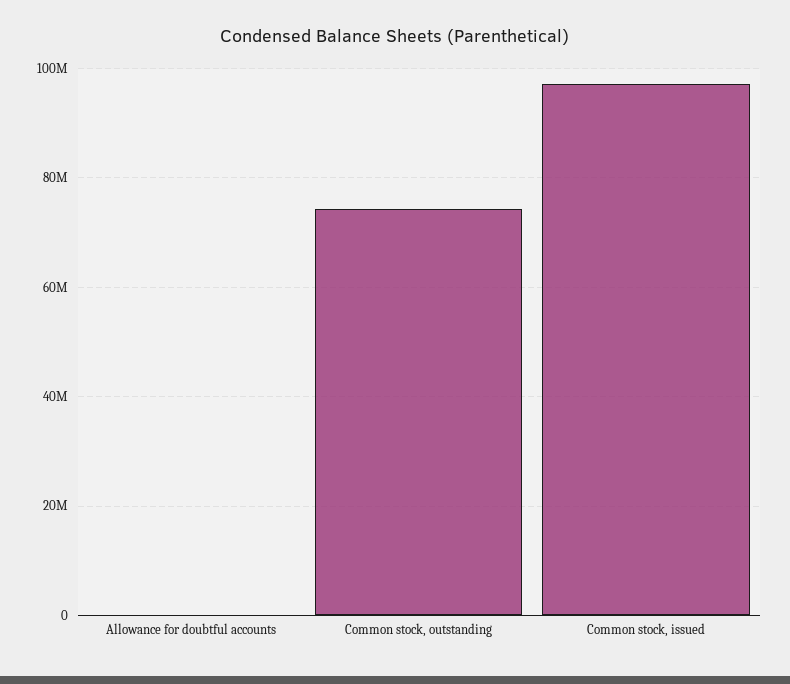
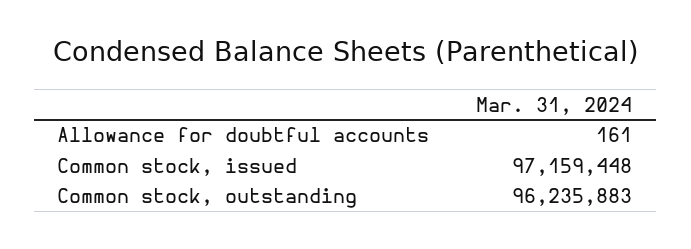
Common stock, outstanding: 74000000 -> 96235883

